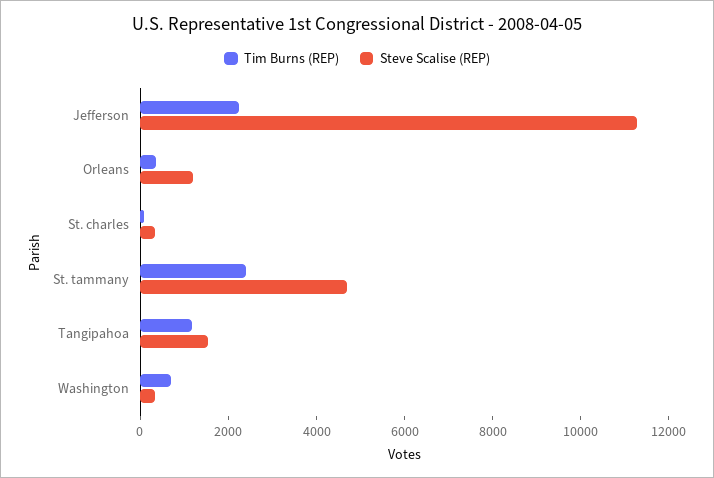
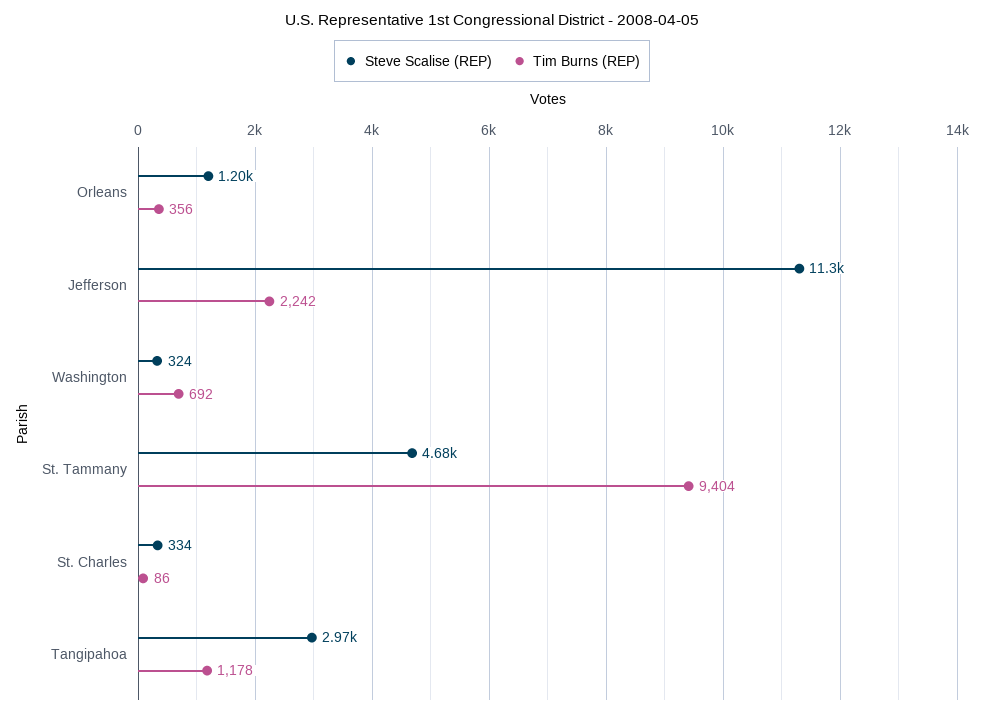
Tim Burns (REP), St. tammany: 2500 -> 9404
Steve Scalise (REP), Tangipahoa: 1500 -> 2970

